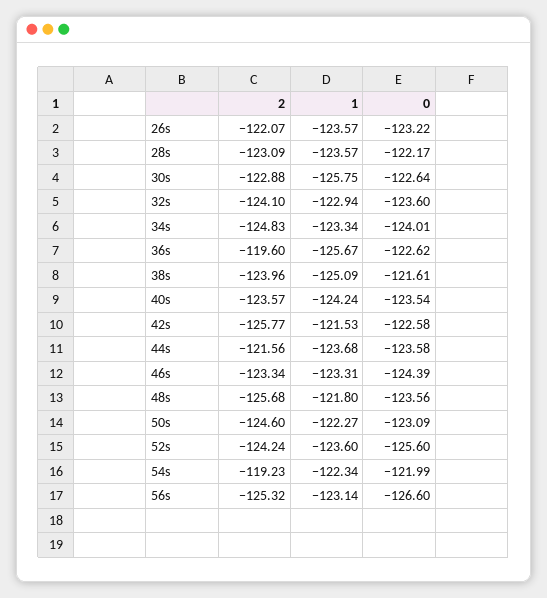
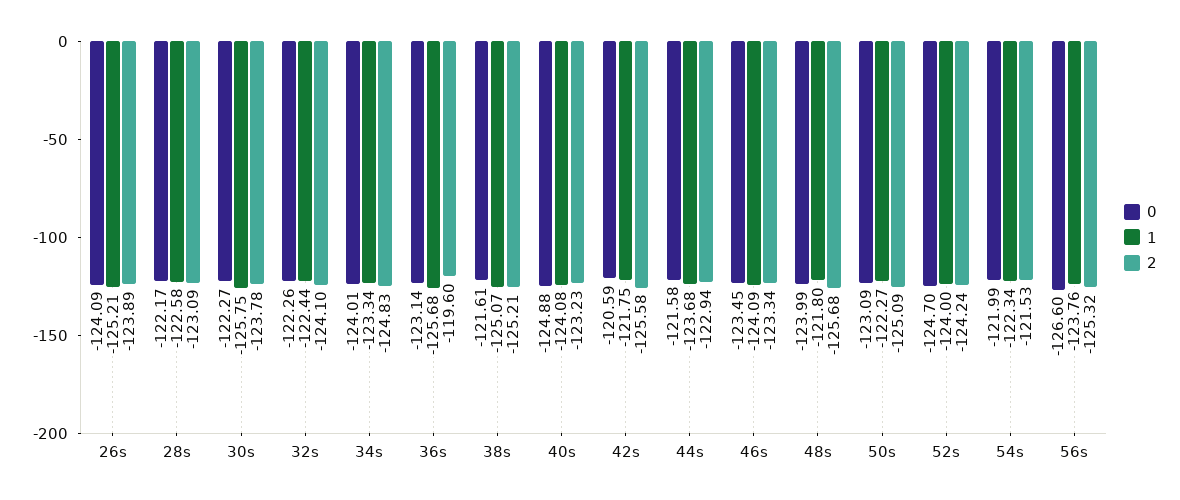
2, 26s: -122.07 -> -123.89
1, 26s: -123.57 -> -125.21
0, 26s: -123.22 -> -124.09
1, 28s: -123.57 -> -122.58
2, 30s: -122.88 -> -123.78
0, 30s: -122.64 -> -122.27
1, 32s: -122.94 -> -122.44
0, 32s: -123.6 -> -122.26
1, 36s: -125.67 -> -125.68
0, 36s: -122.62 -> -123.14
2, 38s: -123.96 -> -125.21
1, 38s: -125.09 -> -125.07
2, 40s: -123.57 -> -123.23
1, 40s: -124.24 -> -124.08
0, 40s: -123.54 -> -124.88
2, 42s: -125.77 -> -125.58
1, 42s: -121.53 -> -121.75
0, 42s: -122.58 -> -120.59
2, 44s: -121.56 -> -122.94
0, 44s: -123.58 -> -121.58
1, 46s: -123.31 -> -124.09
0, 46s: -124.39 -> -123.45
0, 48s: -123.56 -> -123.99
2, 50s: -124.6 -> -125.09
1, 52s: -123.6 -> -124
0, 52s: -125.6 -> -124.7
2, 54s: -119.23 -> -121.53
1, 56s: -123.14 -> -123.76

